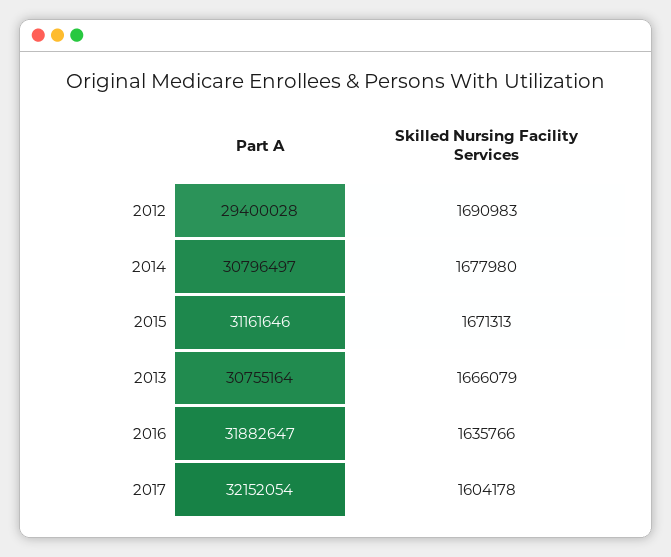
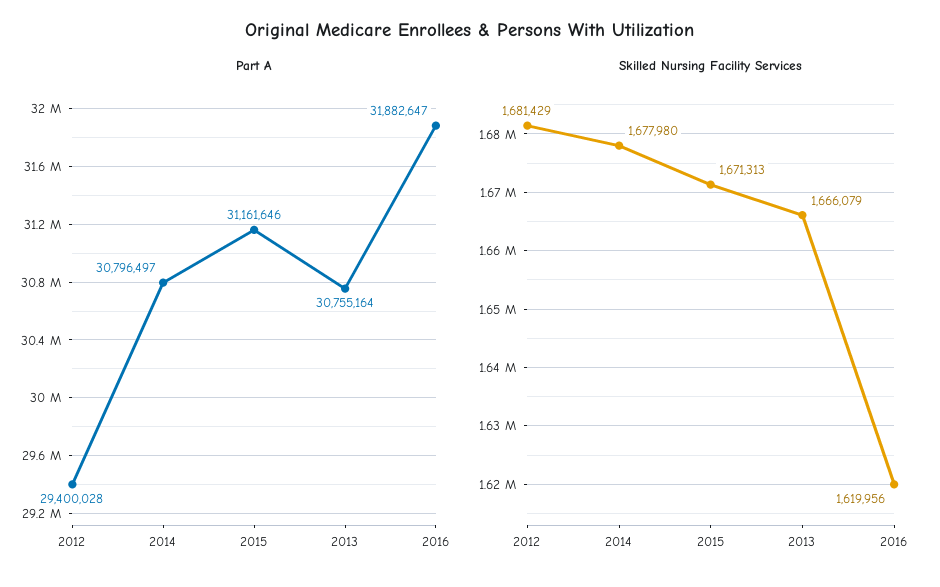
Skilled Nursing Facility Services, 2012: 1690983 -> 1681429
Skilled Nursing Facility Services, 2016: 1635766 -> 1619956
Part A, 2017: 32152054 -> none
Skilled Nursing Facility Services, 2017: 1604178 -> none

